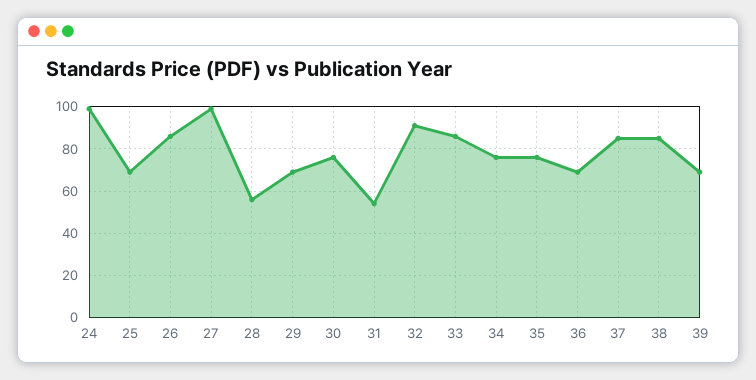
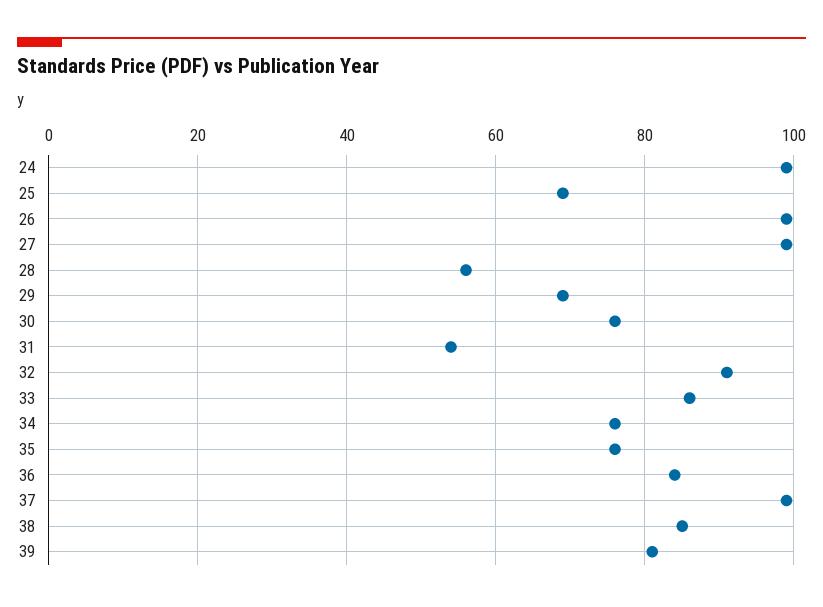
26: 85 -> 100
36: 70 -> 85
37: 85 -> 100
39: 70 -> 80

